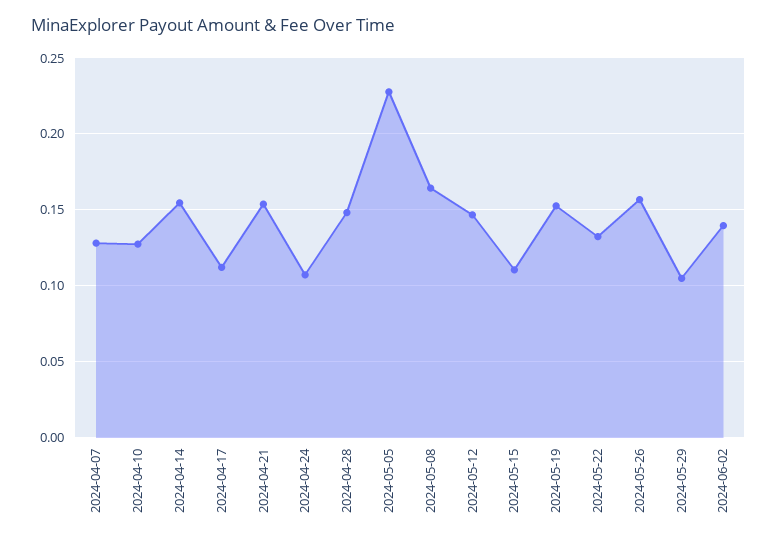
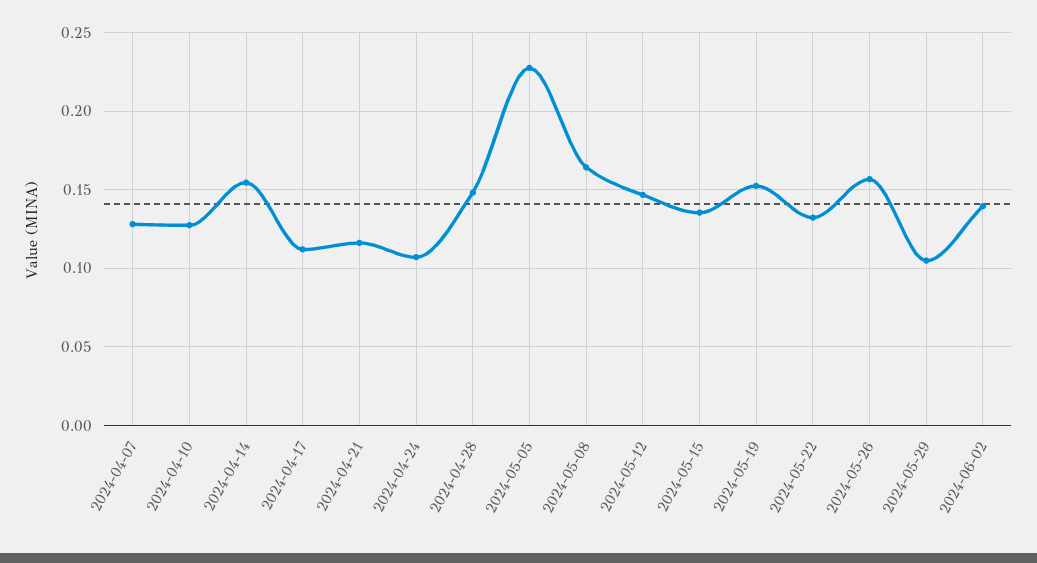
2024-04-21: 0.155 -> 0.115
2024-05-15: 0.11 -> 0.135

